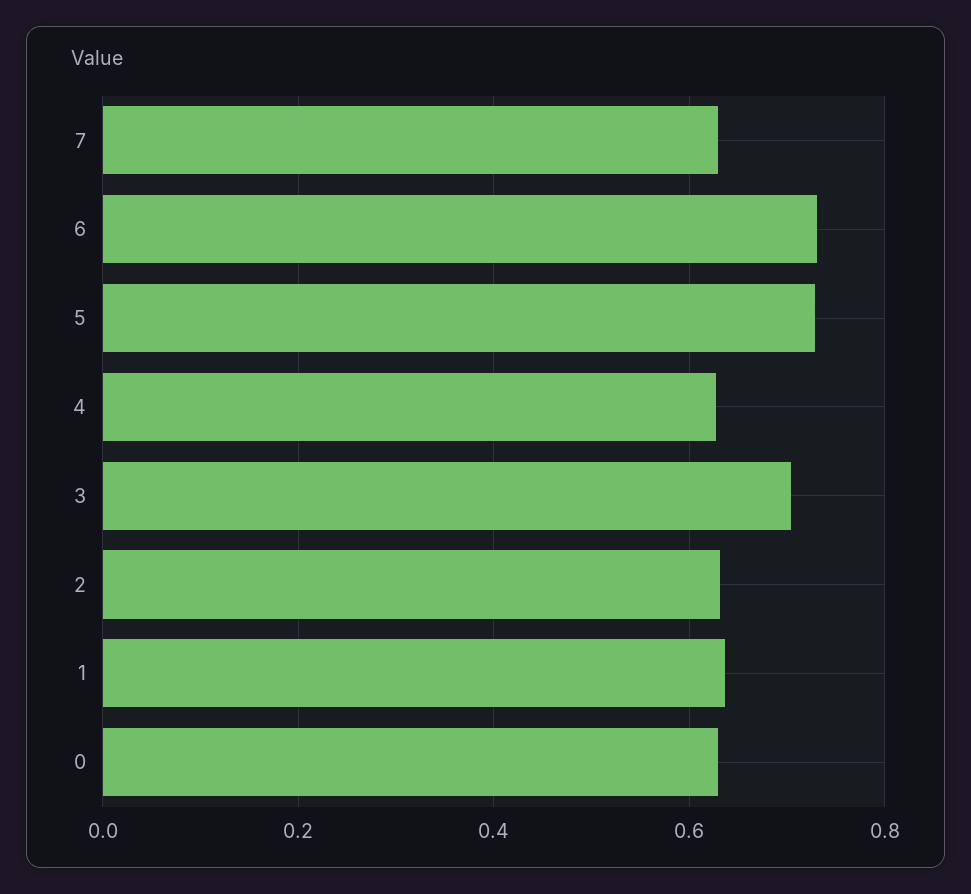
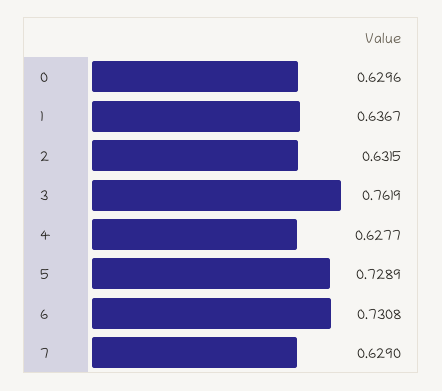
3: 0.7 -> 0.7619

